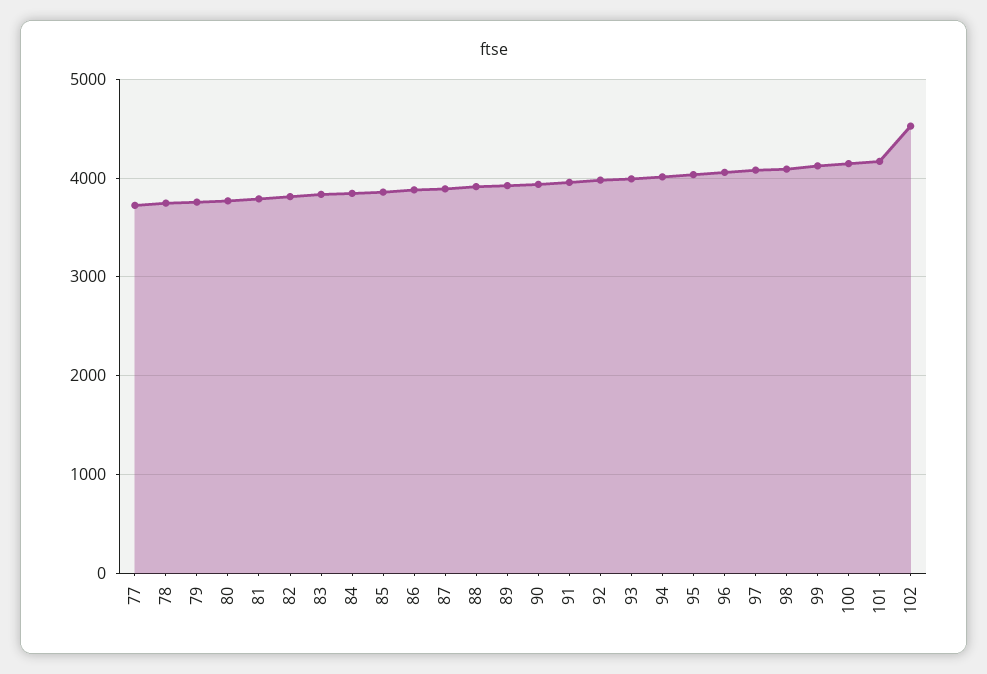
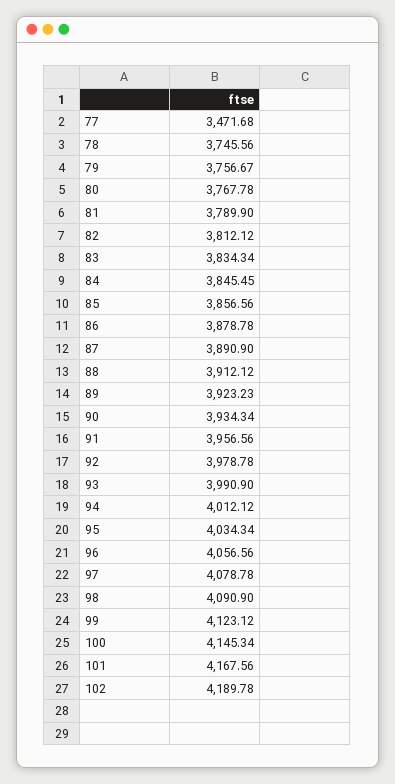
77: 3700 -> 3471.68
102: 4500 -> 4189.78

